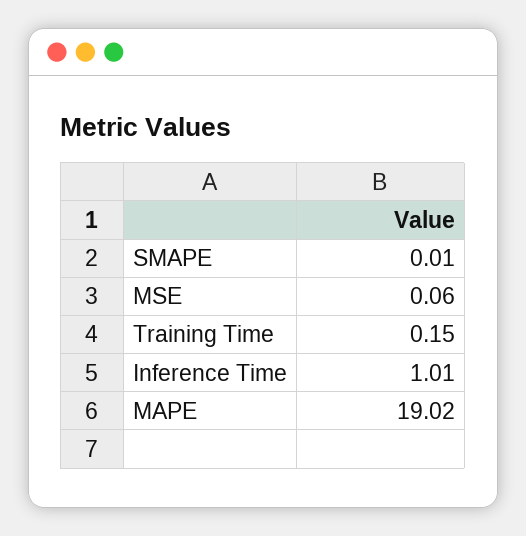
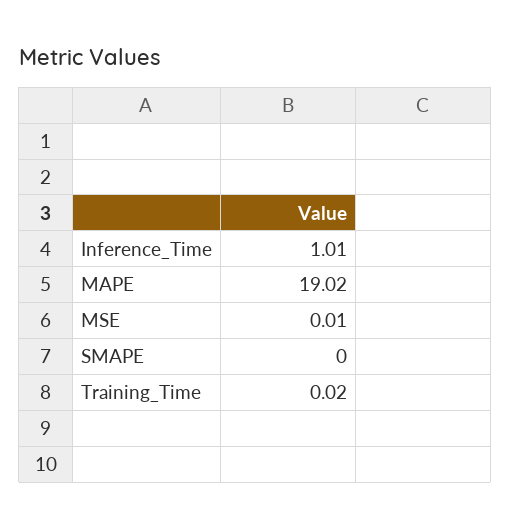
SMAPE: 0.01 -> 0
MSE: 0.06 -> 0.01
Training Time: 0.15 -> 0.02

